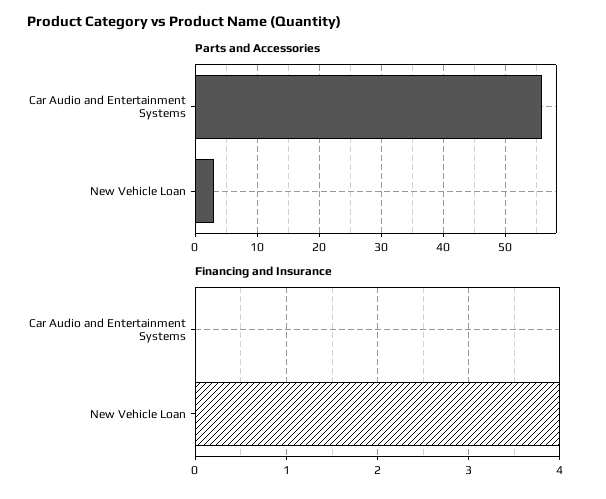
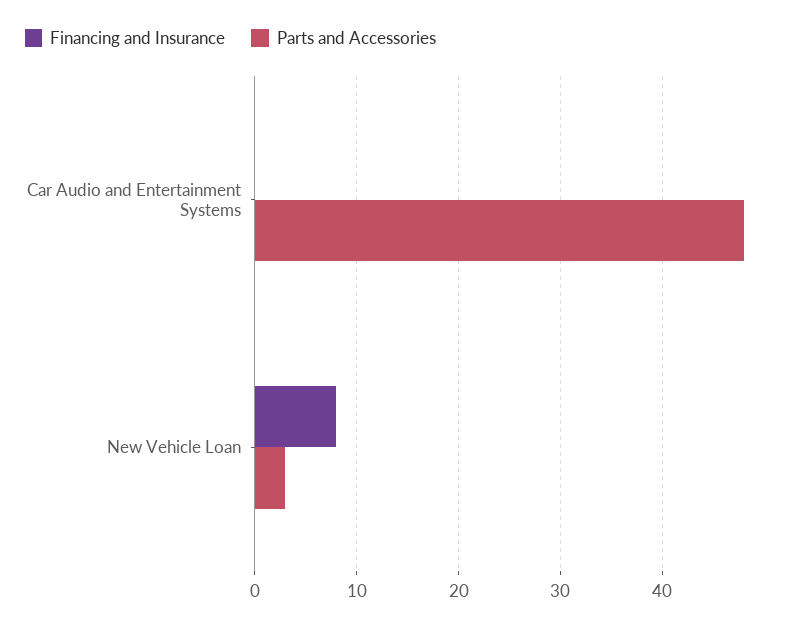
Parts and Accessories, Car Audio and Entertainment Systems: 56 -> 48
Financing and Insurance, New Vehicle Loan: 4 -> 8

